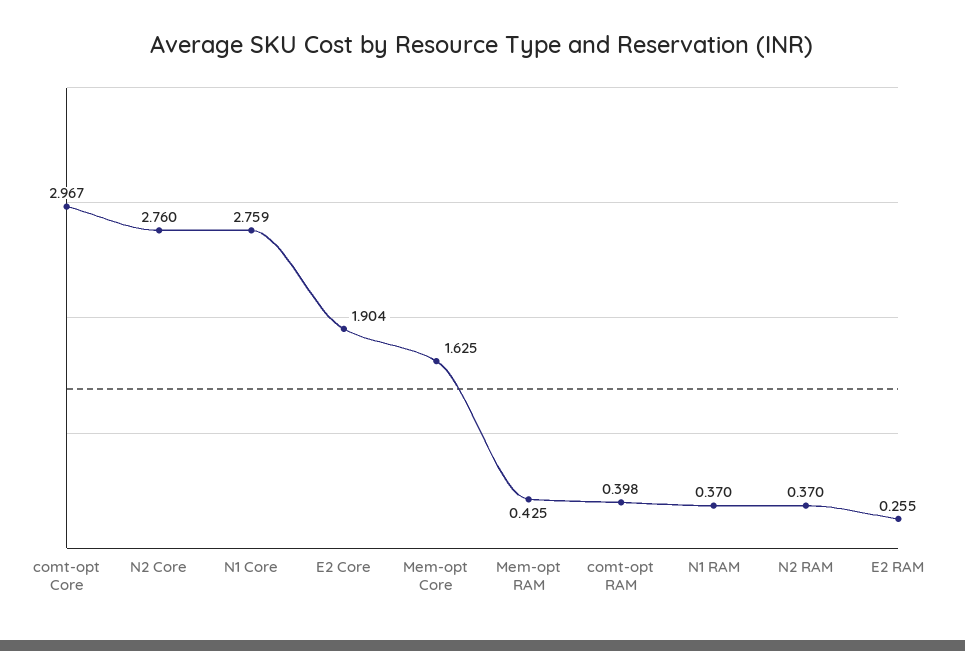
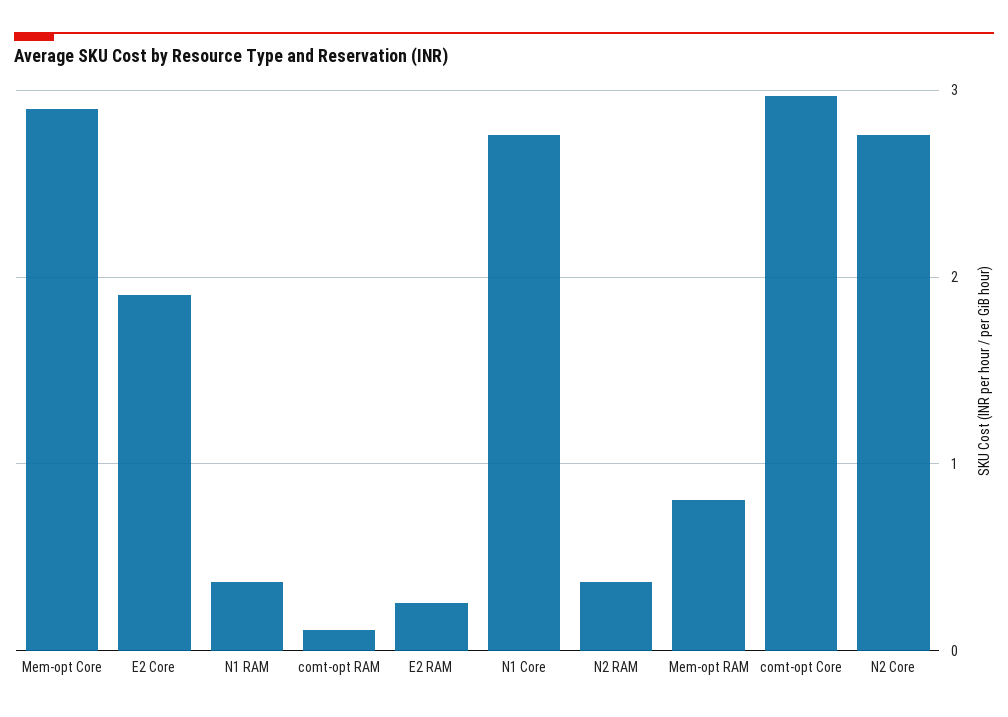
Mem-opt Core: 1.625 -> 2.9
Mem-opt RAM: 0.425 -> 0.8
comt-opt RAM: 0.398 -> 0.1

